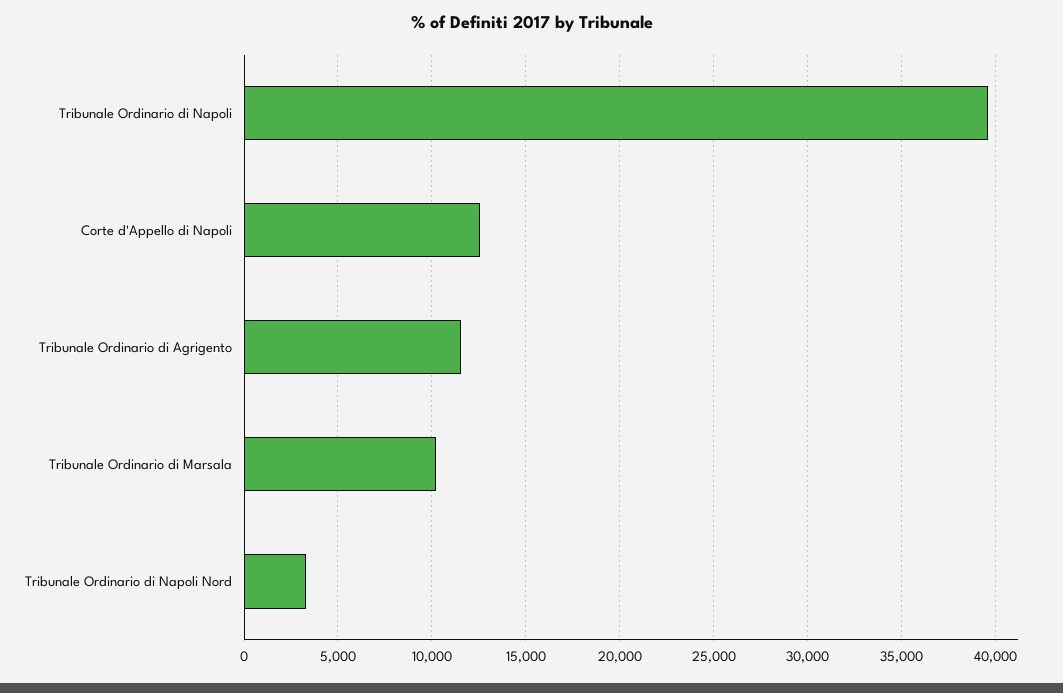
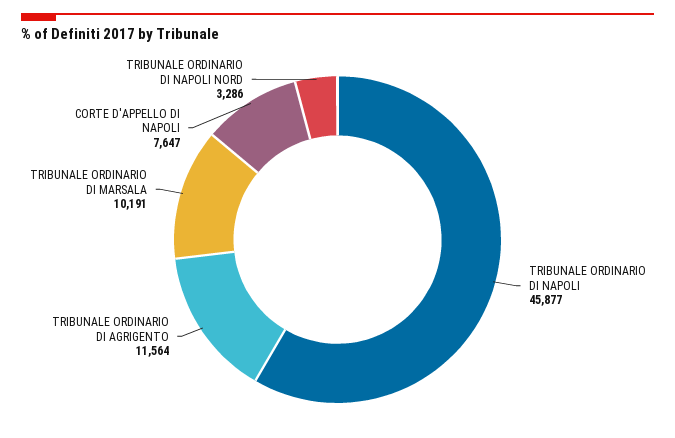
Tribunale Ordinario di Napoli: 39500 -> 45877
Corte d'Appello di Napoli: 12500 -> 7647

